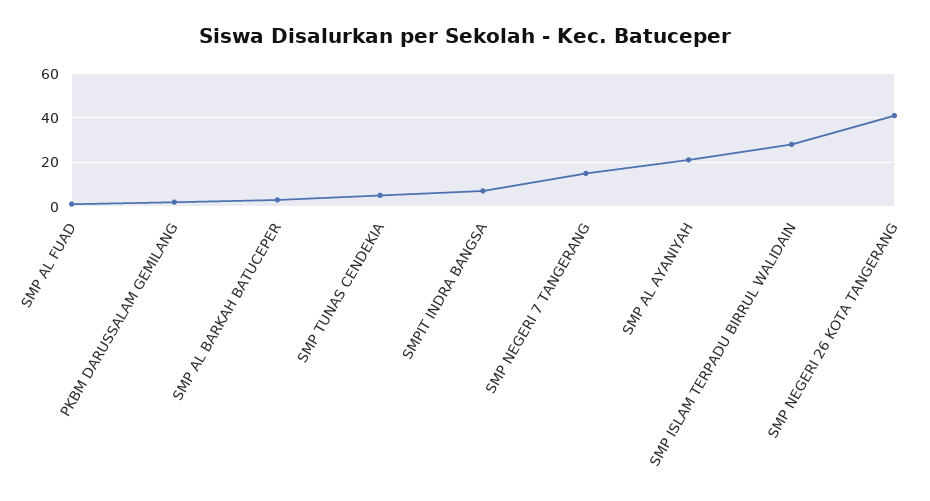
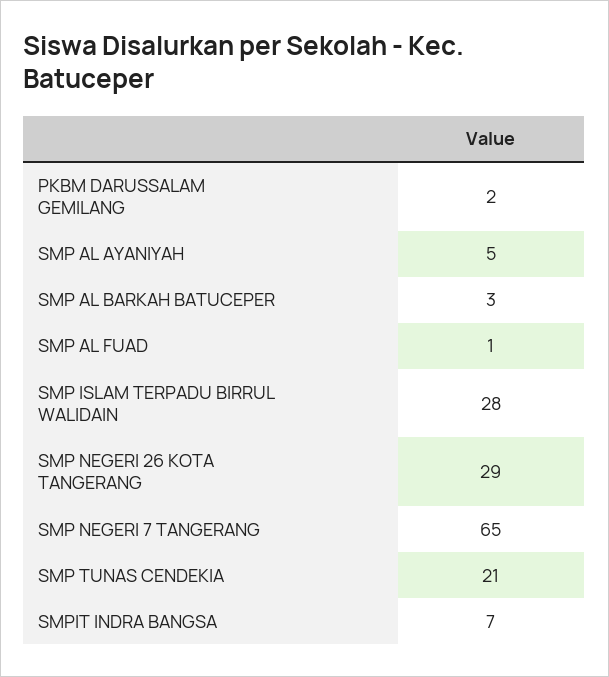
SMP TUNAS CENDEKIA: 5 -> 21
SMP NEGERI 7 TANGERANG: 15 -> 65
SMP AL AYANIYAH: 20 -> 5
SMP NEGERI 26 KOTA TANGERANG: 40 -> 29

